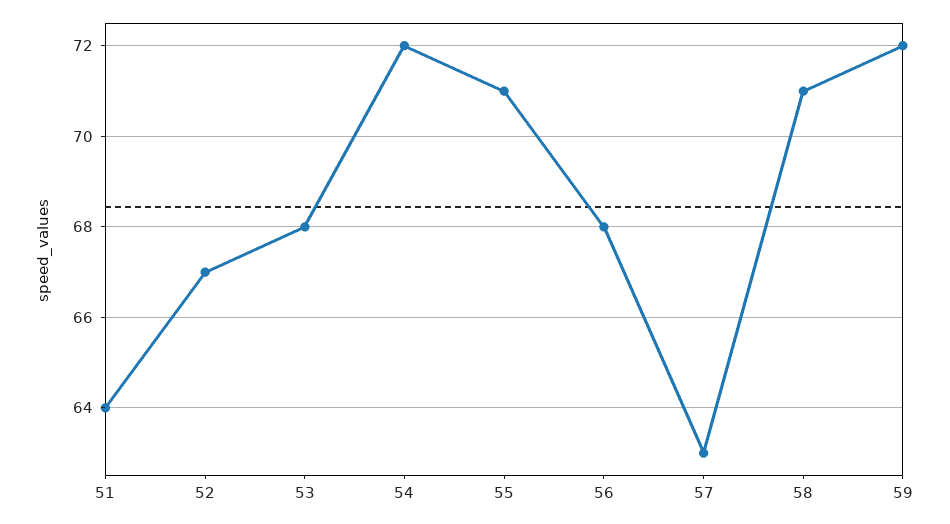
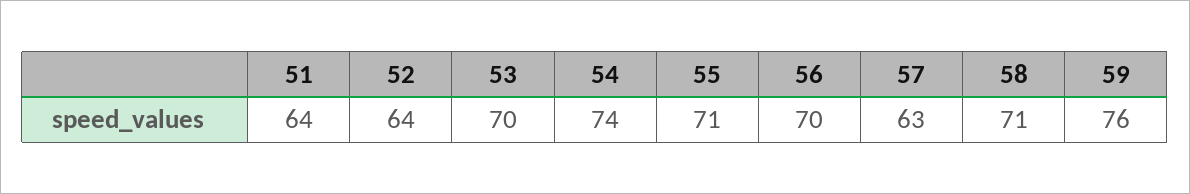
52: 67 -> 64
53: 68 -> 70
54: 72 -> 74
56: 68 -> 70
59: 72 -> 76

